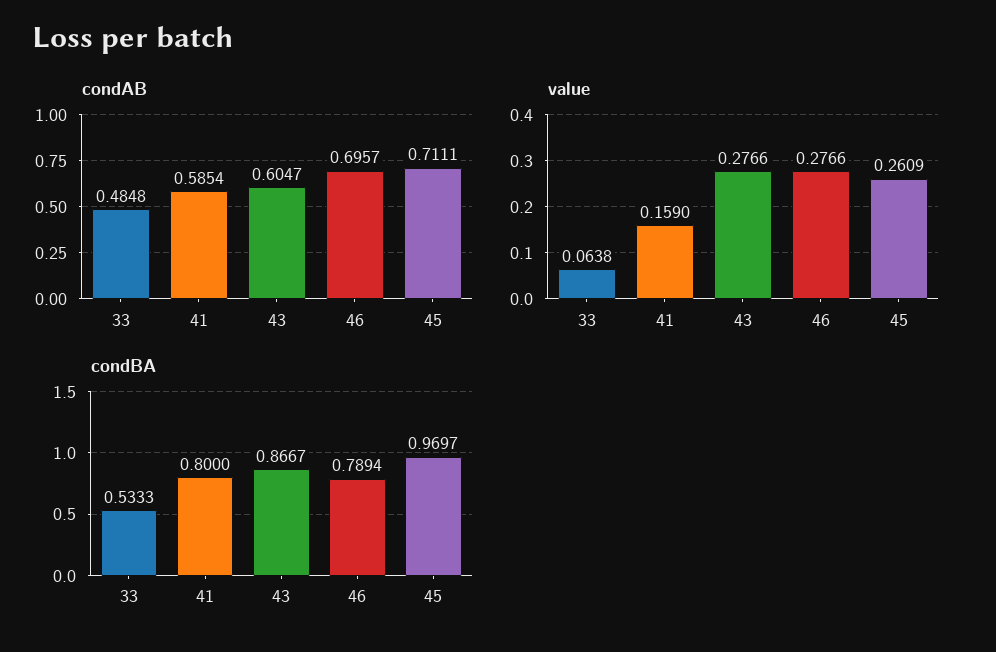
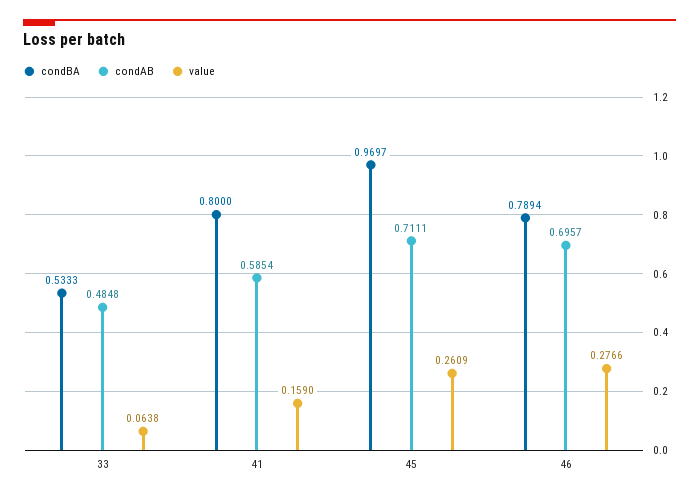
condAB, 43: 0.6047 -> none
value, 43: 0.2766 -> none
condBA, 43: 0.8667 -> none

